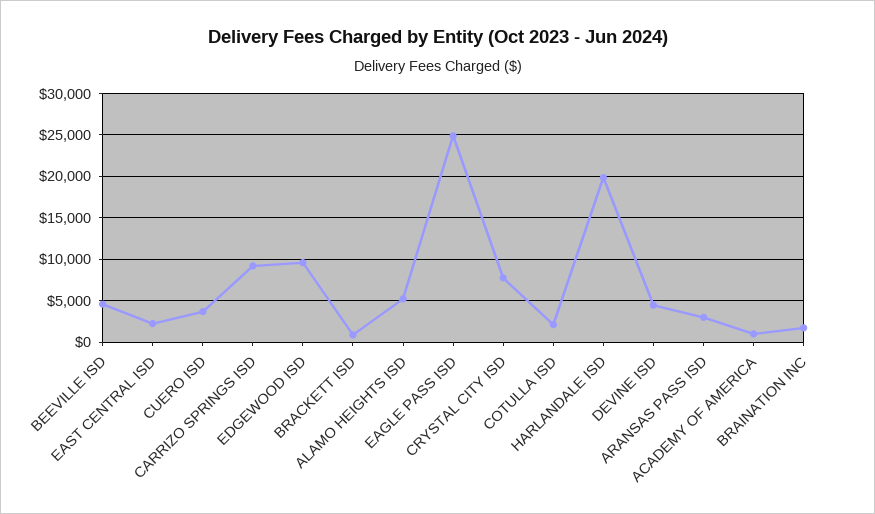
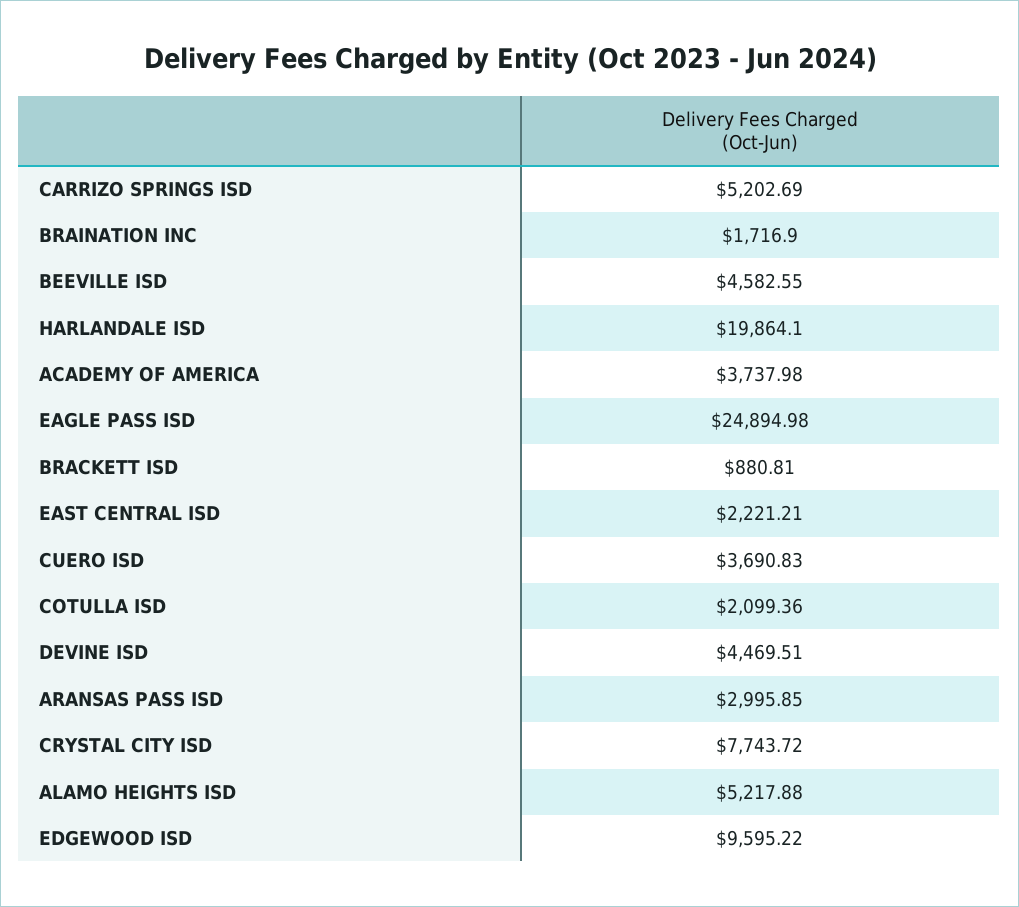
CARRIZO SPRINGS ISD: 9000 -> 5202.69
ACADEMY OF AMERICA: 1000 -> 3737.98

